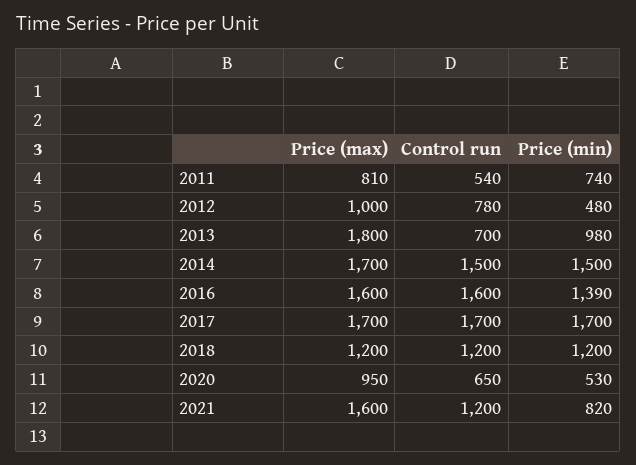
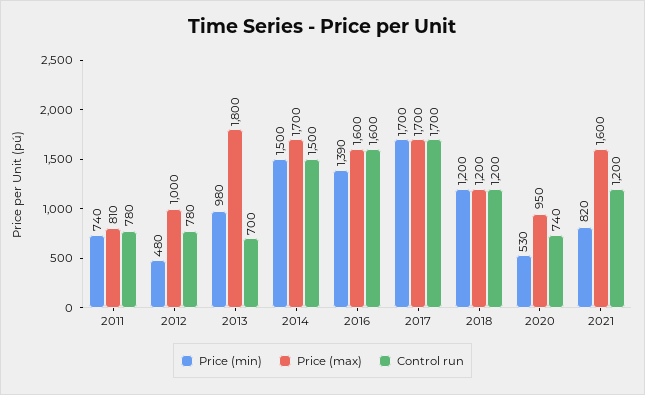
Control run, 2011: 540 -> 780
Control run, 2020: 650 -> 740

